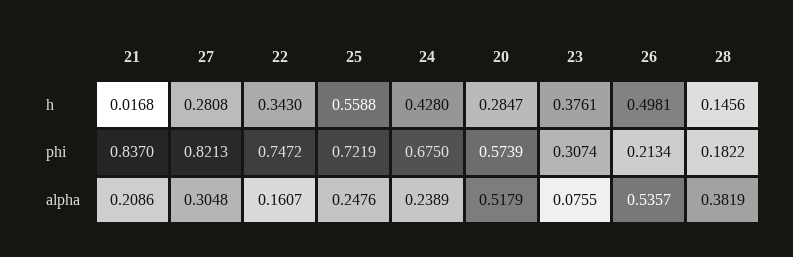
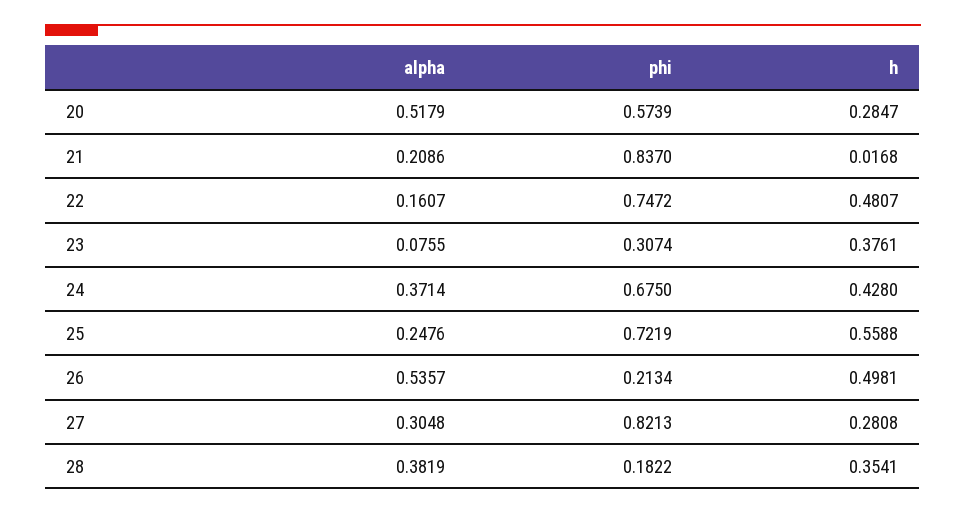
22, h: 0.343 -> 0.4807
28, h: 0.1456 -> 0.3541
24, alpha: 0.2389 -> 0.3714

